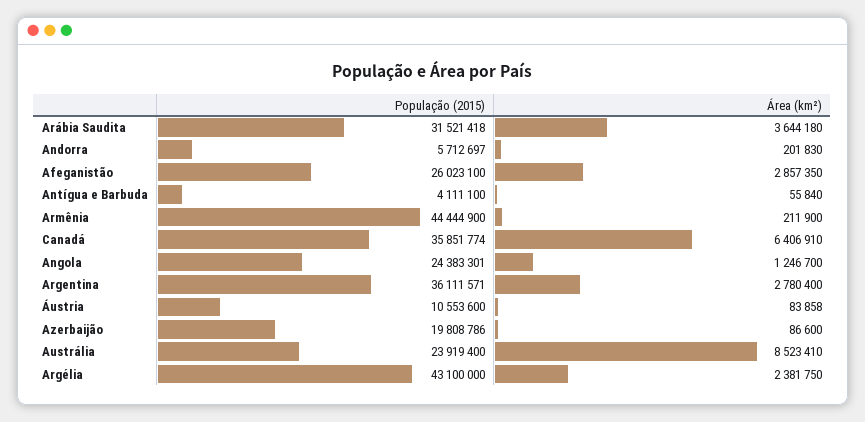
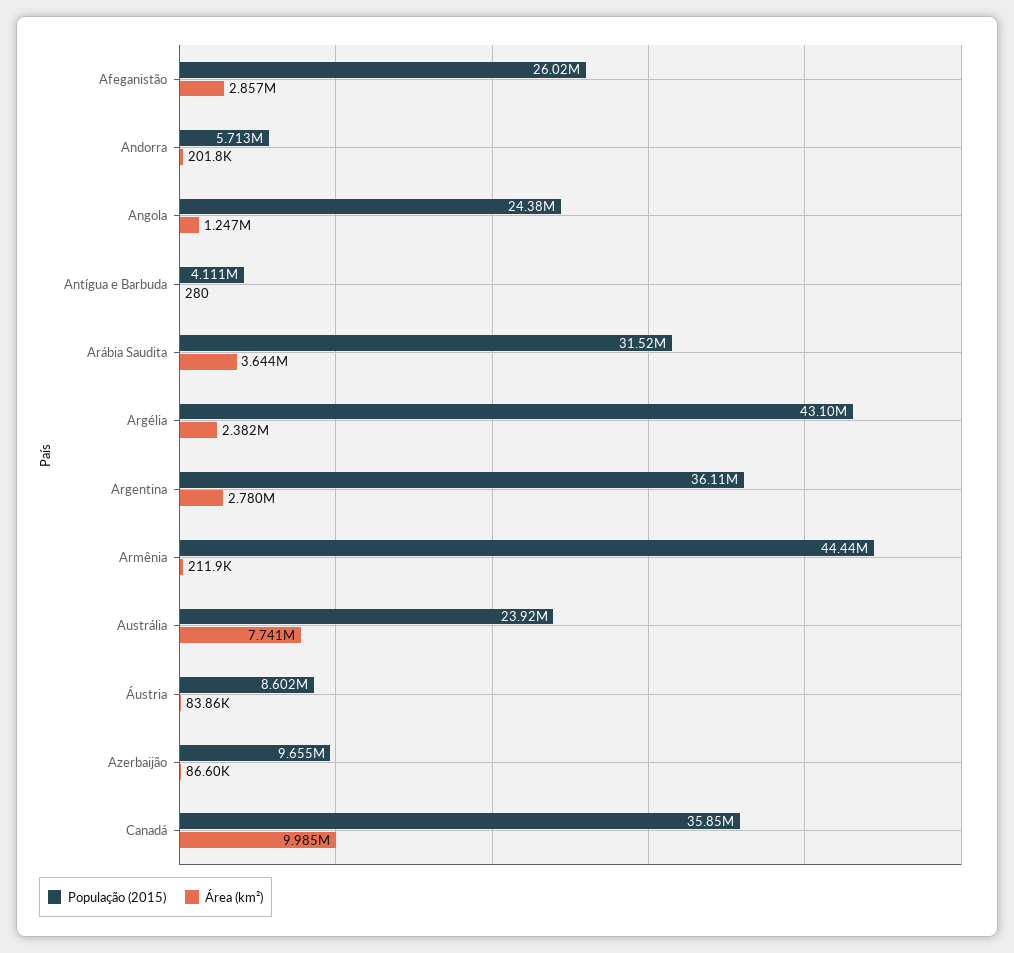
Área (km²), Antígua e Barbuda: 55840 -> 280
Área (km²), Canadá: 6406910 -> 9985000
População (2015), Áustria: 10553600 -> 8602000
População (2015), Azerbaijão: 19808786 -> 9655000
Área (km²), Austrália: 8523410 -> 7741000

